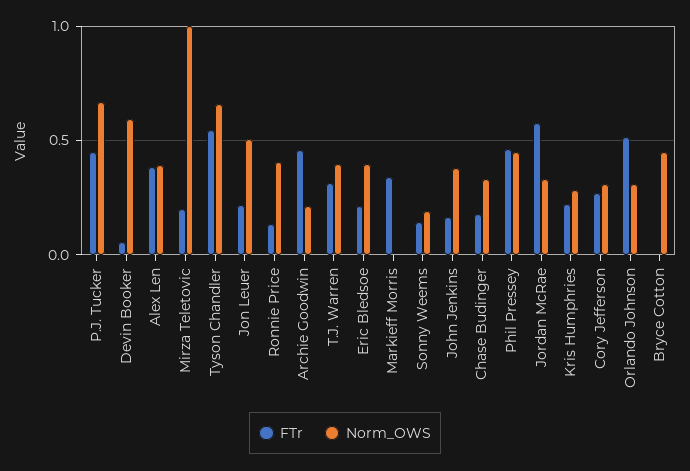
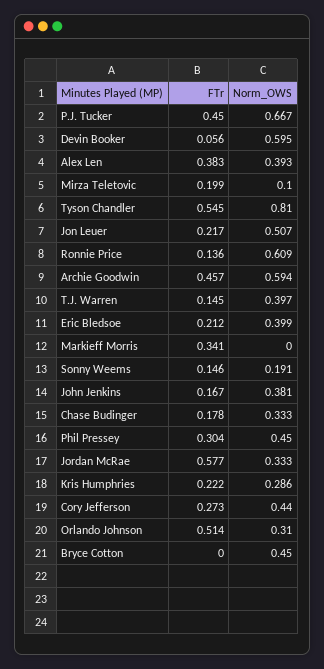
Norm_OWS, Mirza Teletovic: 1 -> 0.1
Norm_OWS, Tyson Chandler: 0.65 -> 0.81
Norm_OWS, Ronnie Price: 0.4 -> 0.609
Norm_OWS, Archie Goodwin: 0.2 -> 0.594
FTr, T.J. Warren: 0.3 -> 0.145
FTr, Phil Pressey: 0.45 -> 0.304
Norm_OWS, Cory Jefferson: 0.3 -> 0.44

